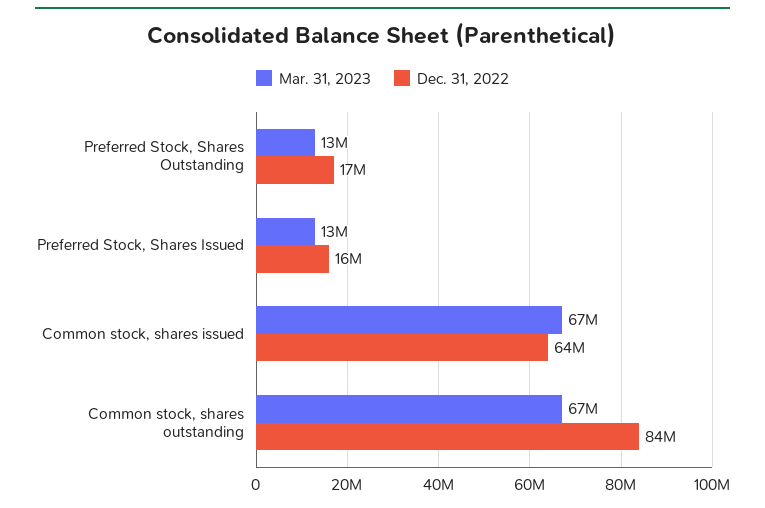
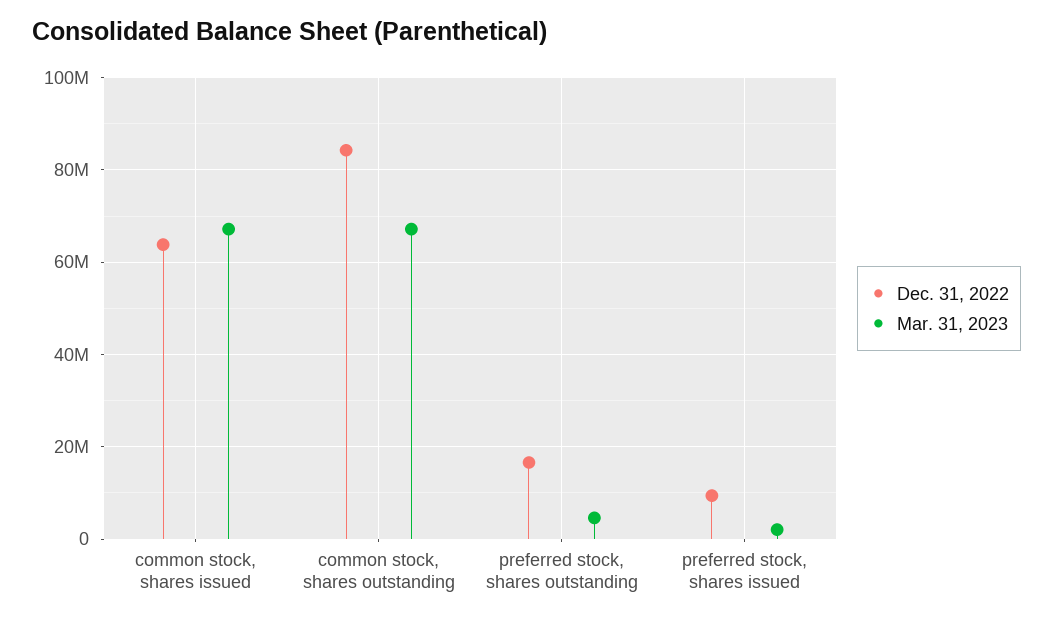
Mar. 31, 2023, Preferred Stock, Shares Outstanding: 13000000 -> 4000000
Mar. 31, 2023, Preferred Stock, Shares Issued: 13000000 -> 2000000
Dec. 31, 2022, Preferred Stock, Shares Issued: 16000000 -> 10000000

